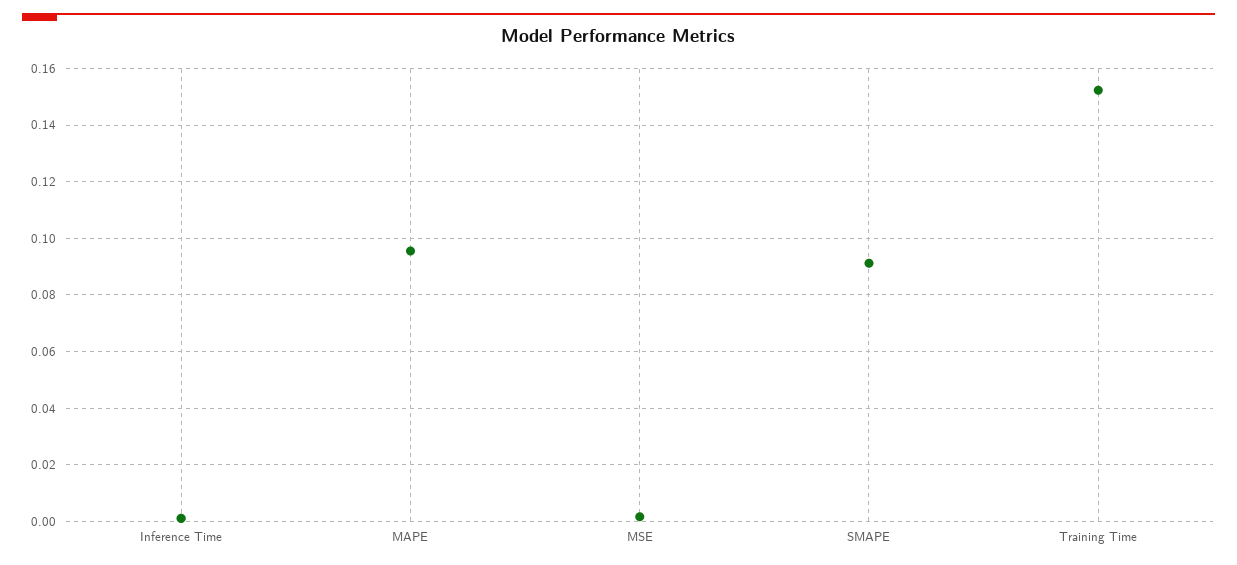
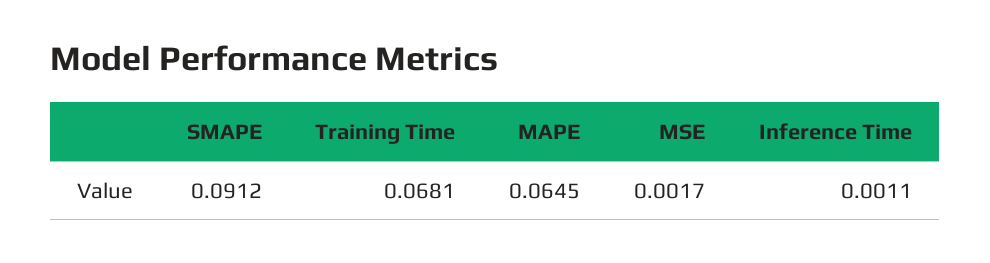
MAPE: 0.095 -> 0.0645
Training Time: 0.1525 -> 0.0681

